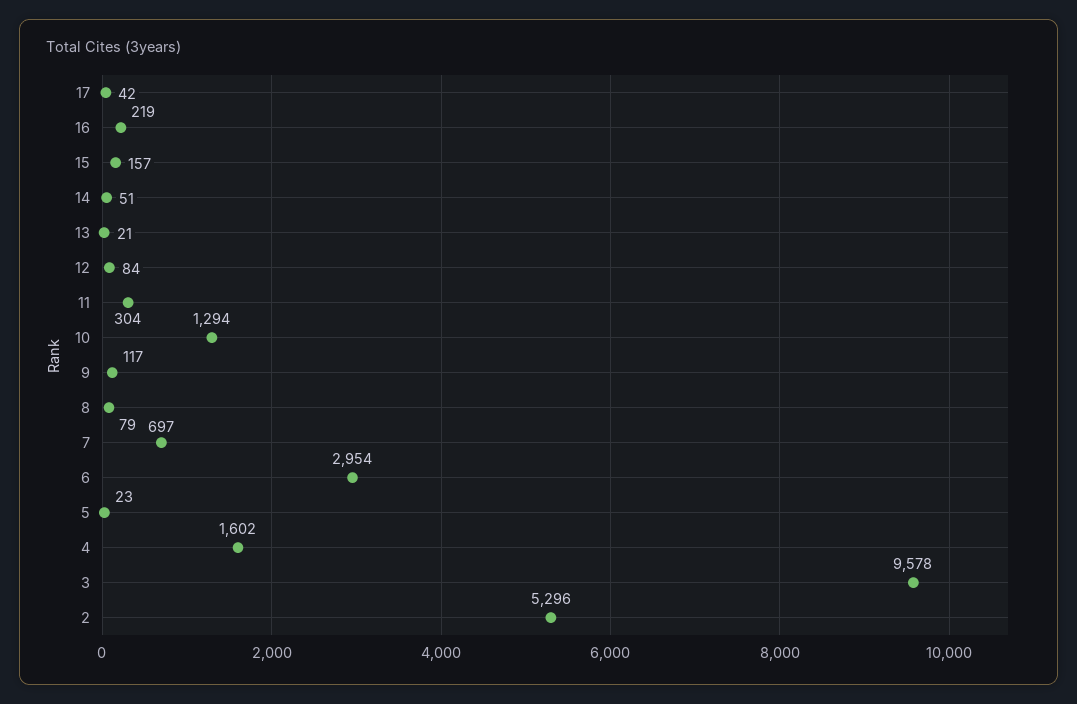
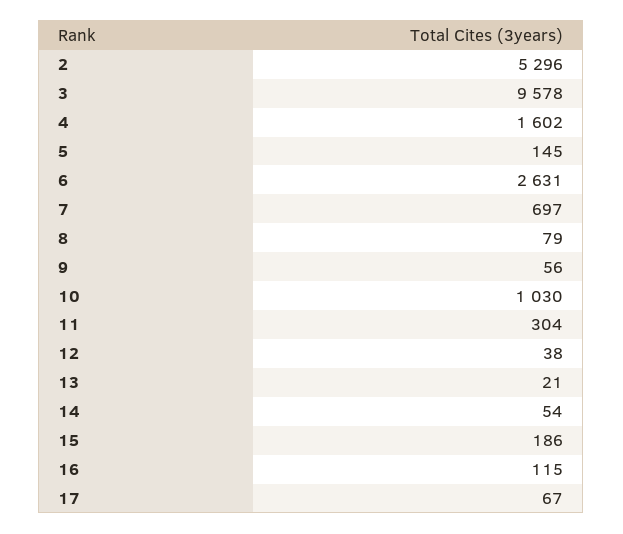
17: 42 -> 67
16: 219 -> 115
15: 157 -> 186
14: 51 -> 54
12: 84 -> 38
10: 1294 -> 1030
9: 117 -> 56
6: 2954 -> 2631
5: 23 -> 145

